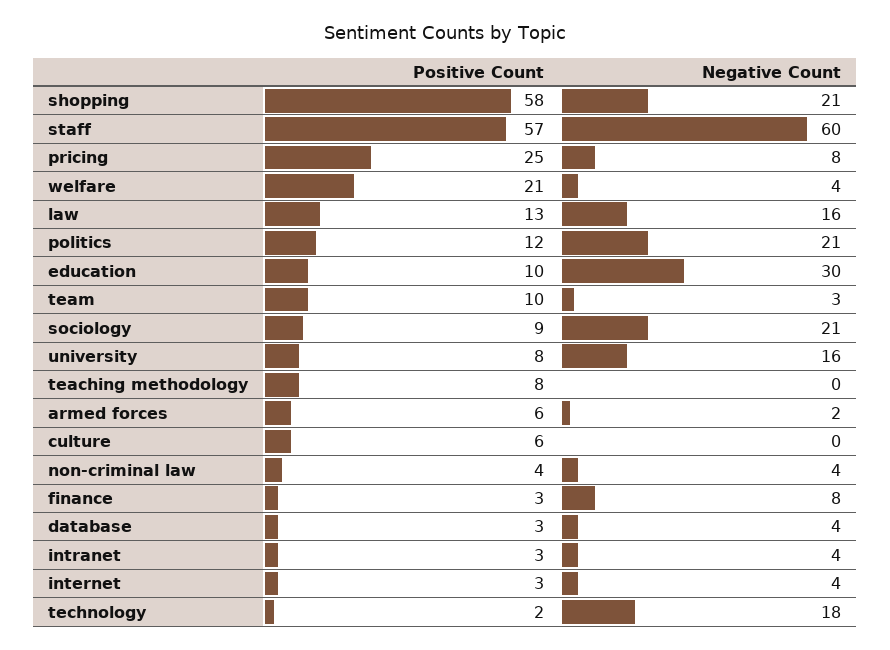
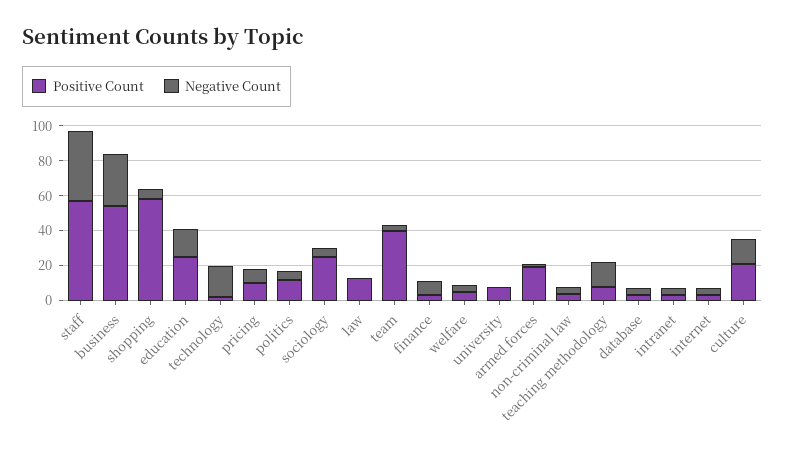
Negative Count, shopping: 21 -> 5
Negative Count, staff: 60 -> 40
Positive Count, pricing: 25 -> 10
Positive Count, welfare: 21 -> 5
Negative Count, law: 16 -> 0
Negative Count, politics: 21 -> 5
Positive Count, education: 10 -> 25
Negative Count, education: 30 -> 15
Positive Count, team: 10 -> 40
Positive Count, sociology: 9 -> 25
Negative Count, sociology: 21 -> 5
Negative Count, university: 16 -> 0
Negative Count, teaching methodology: 0 -> 15
Positive Count, armed forces: 6 -> 20
Positive Count, culture: 6 -> 20
Negative Count, culture: 0 -> 15
Positive Count, business: none -> 55
Negative Count, business: none -> 30

